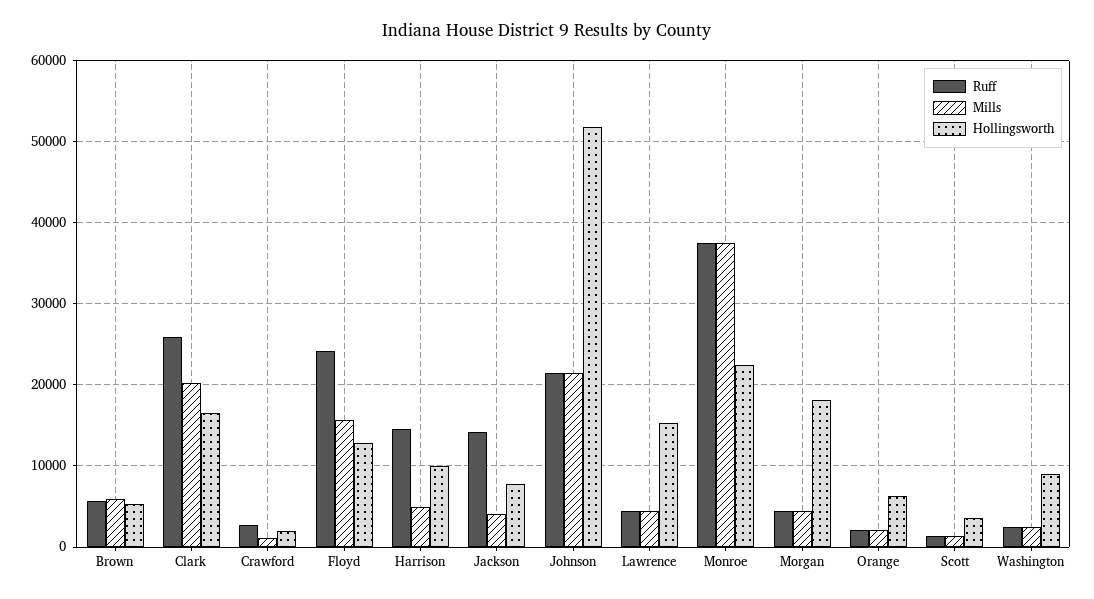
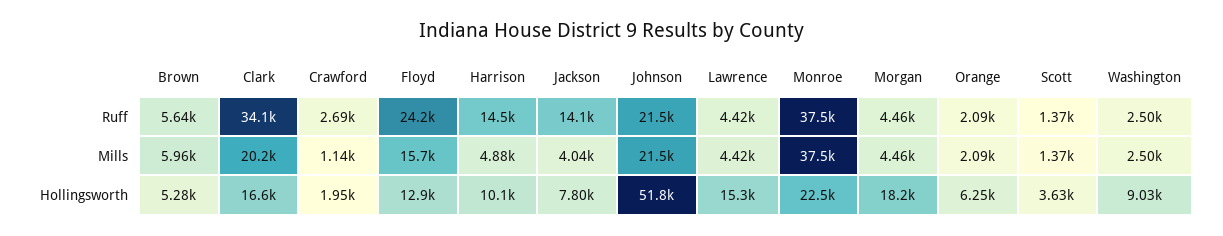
Ruff, Clark: 26000 -> 34100

